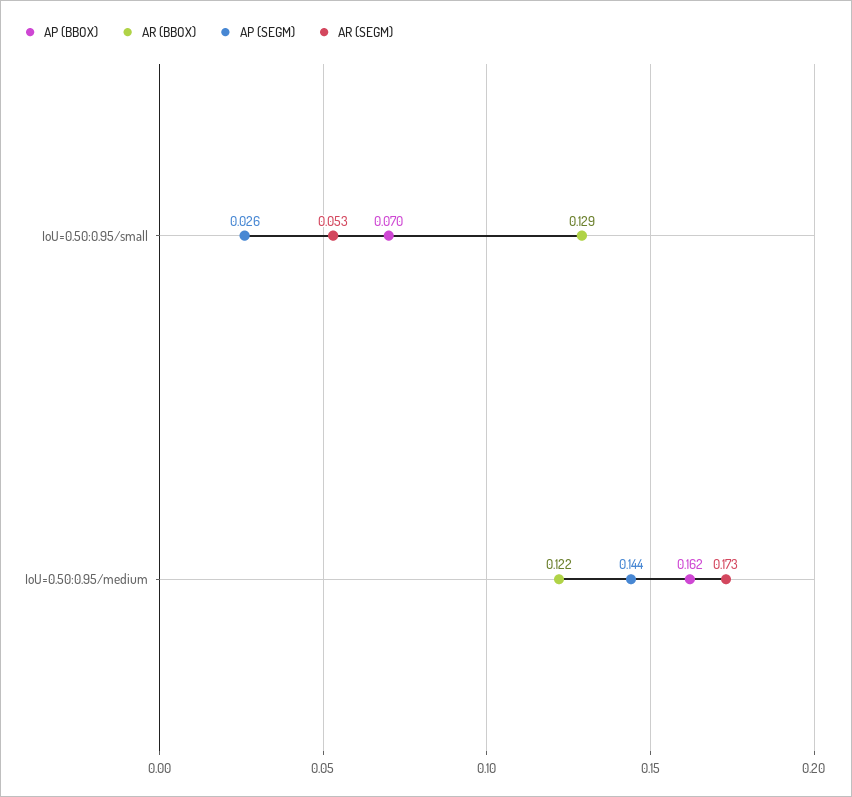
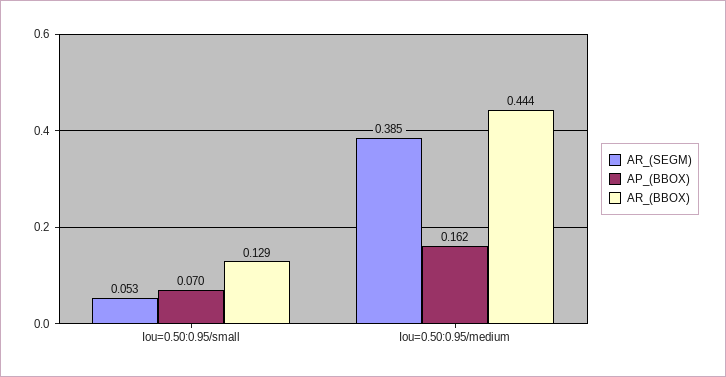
AP (SEGM), IoU=0.50:0.95/small: 0.026 -> none
AR (BBOX), IoU=0.50:0.95/medium: 0.122 -> 0.444
AP (SEGM), IoU=0.50:0.95/medium: 0.144 -> none
AR (SEGM), IoU=0.50:0.95/medium: 0.173 -> 0.385

